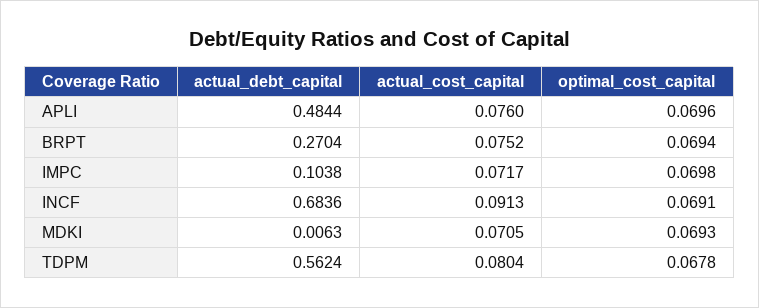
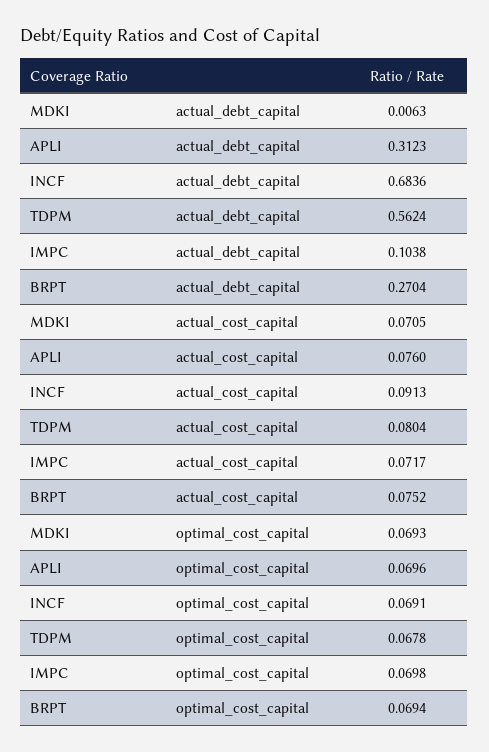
actual_debt_capital, APLI: 0.4844 -> 0.3123

